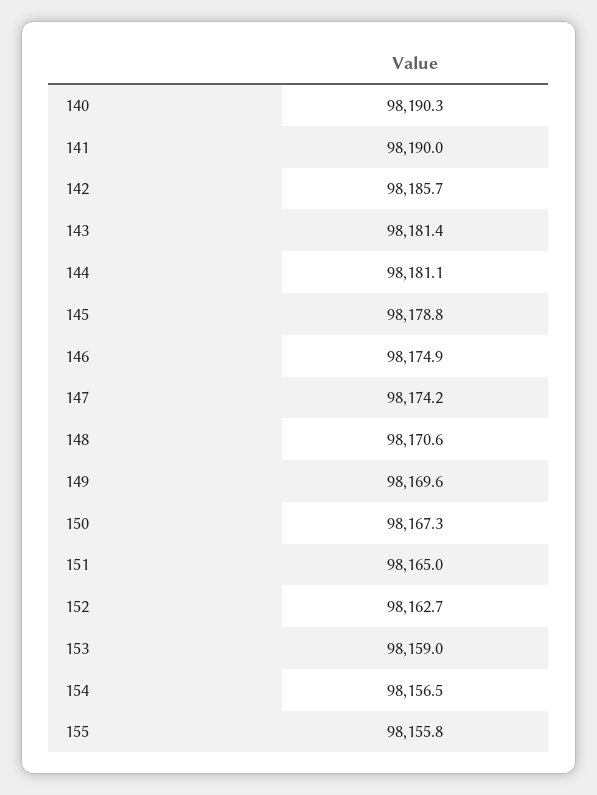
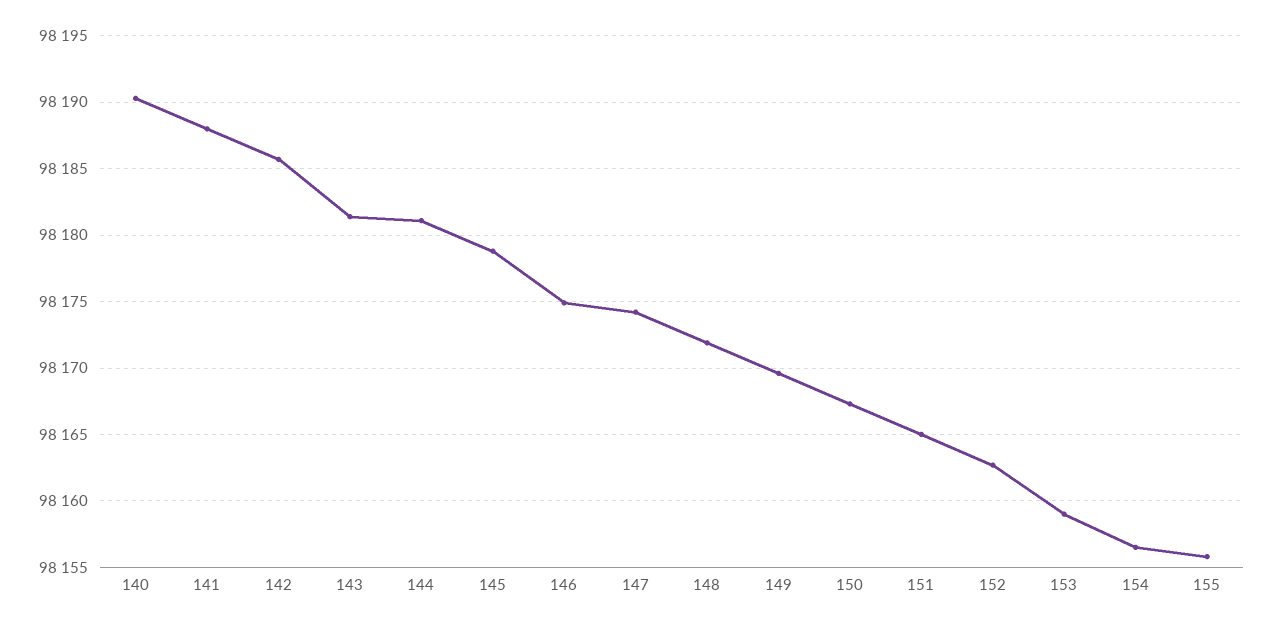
141: 98190 -> 98188
148: 98170.6 -> 98172

